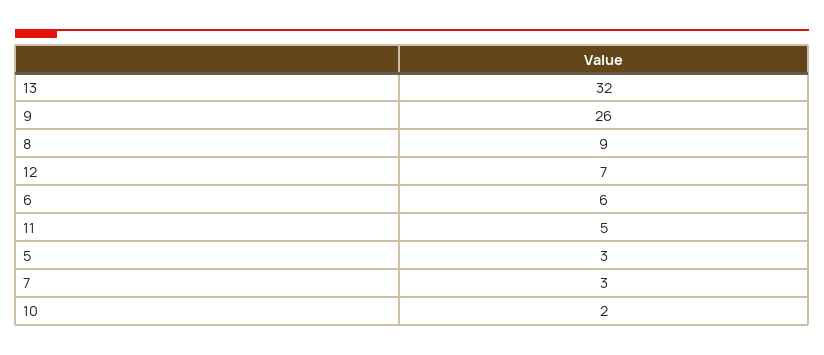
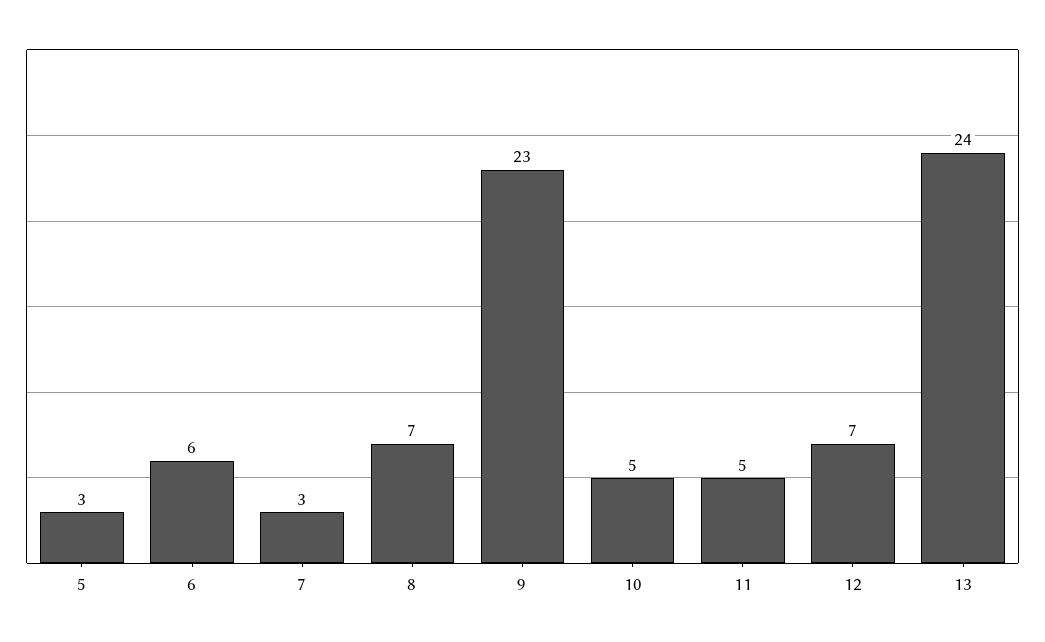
13: 32 -> 24
9: 26 -> 23
8: 9 -> 7
10: 2 -> 5

